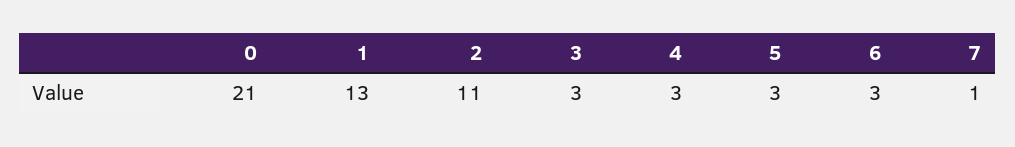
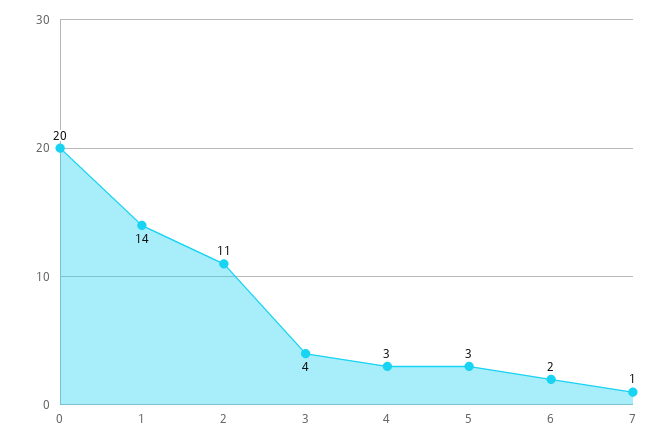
0: 21 -> 20
1: 13 -> 14
3: 3 -> 4
6: 3 -> 2

